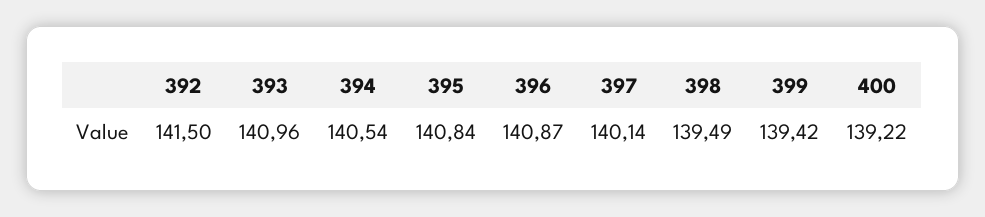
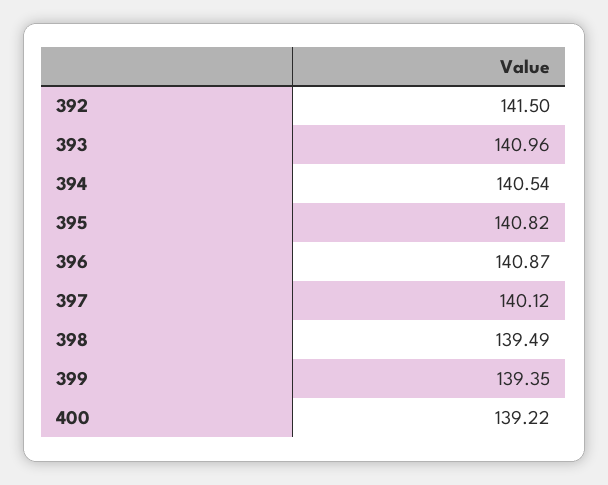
395: 140.84 -> 140.82
397: 140.14 -> 140.12
399: 139.42 -> 139.35

